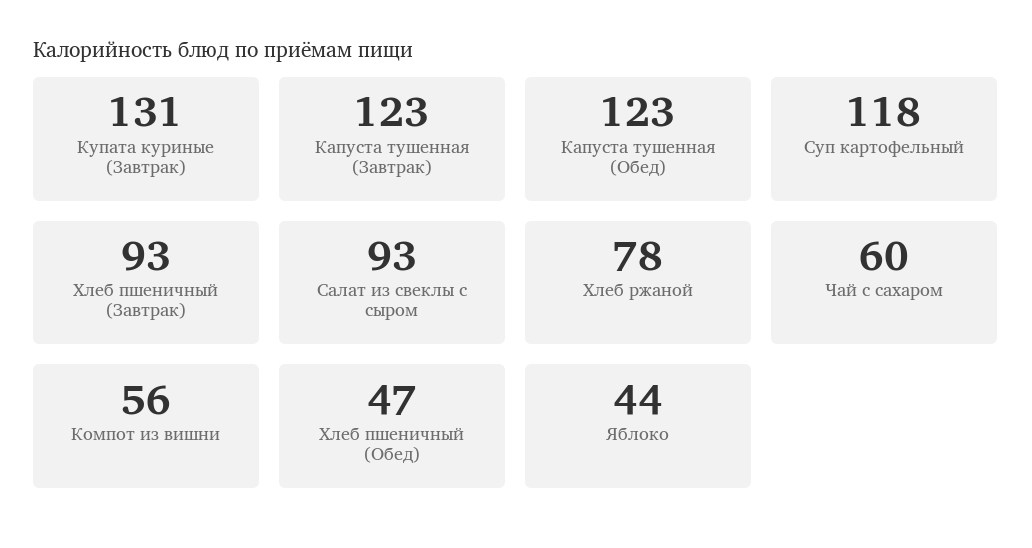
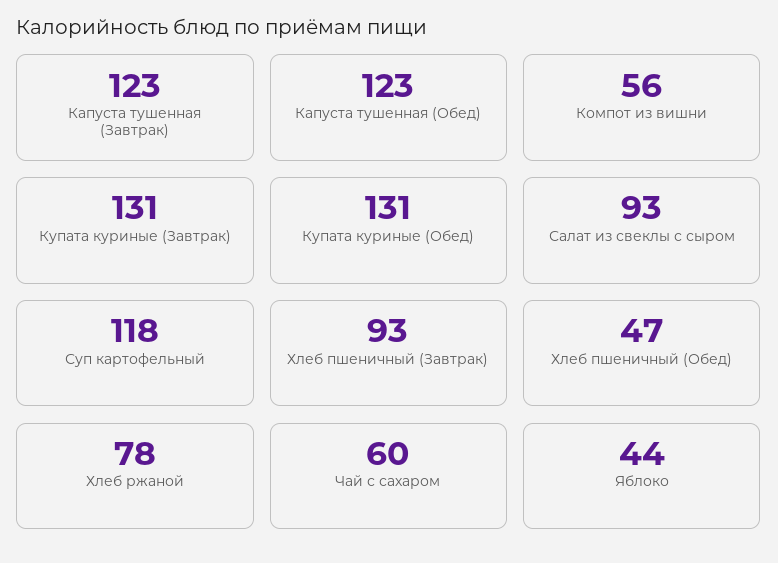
Купата куриные (Обед): none -> 131

